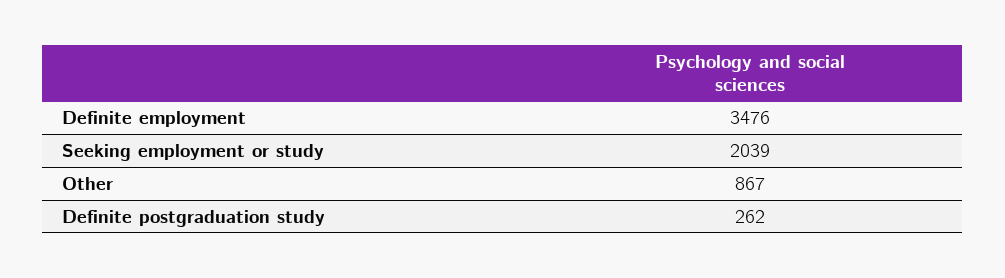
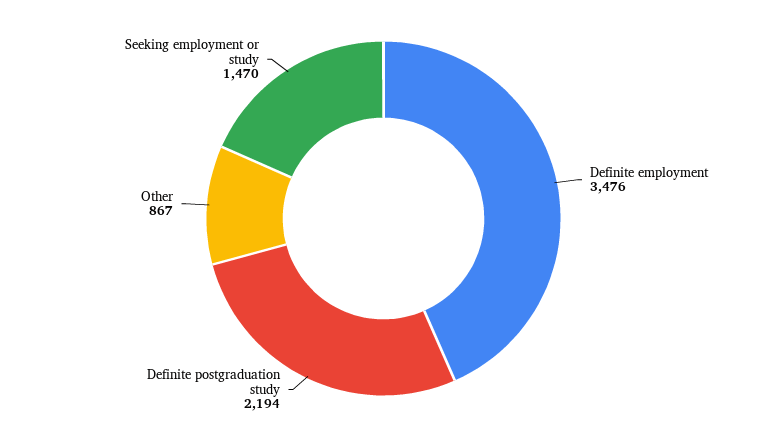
Seeking employment or study: 2039 -> 1470
Definite postgraduation study: 262 -> 2194

